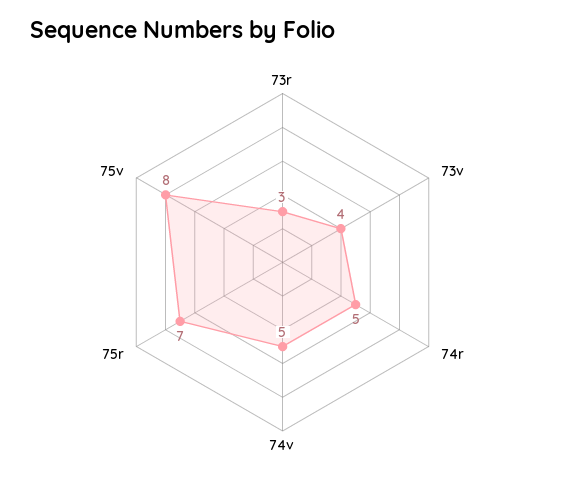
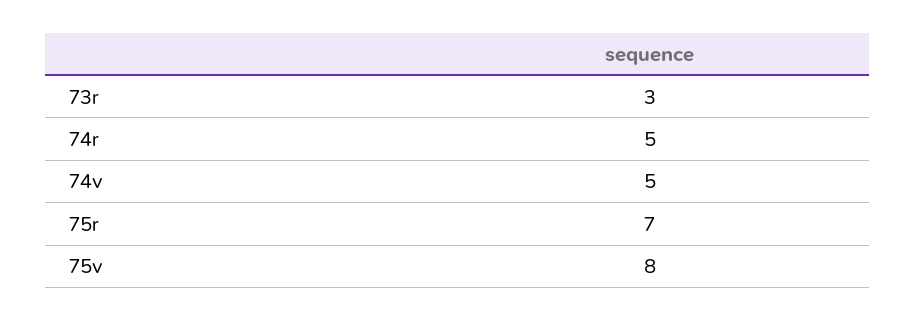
73v: 4 -> none

